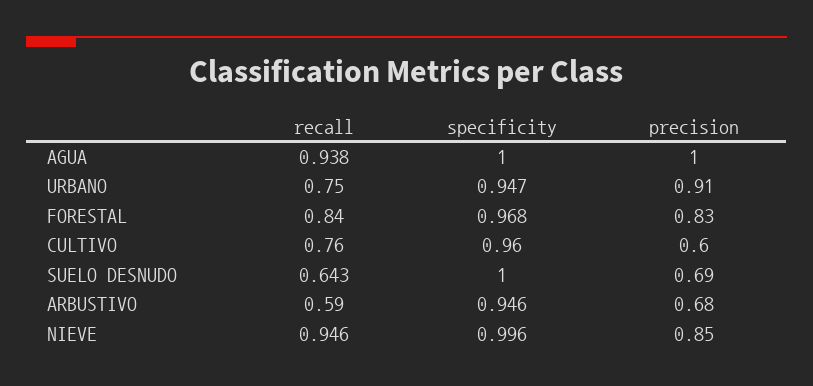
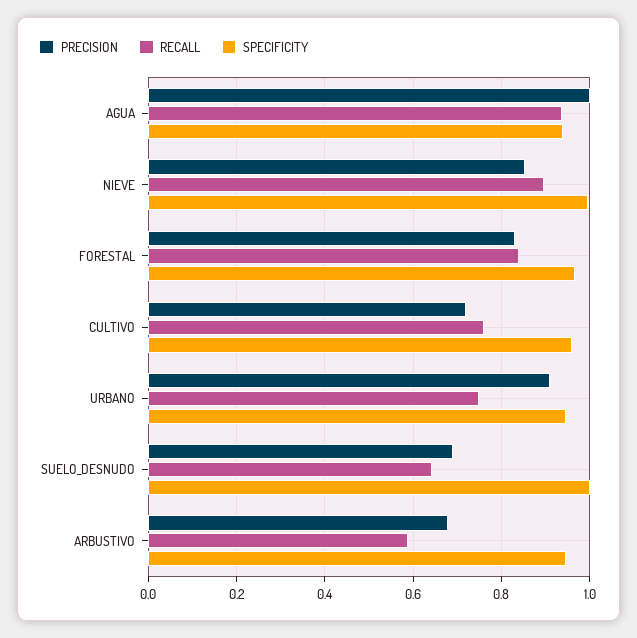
specificity, AGUA: 1 -> 0.94
precision, CULTIVO: 0.6 -> 0.72
recall, NIEVE: 0.946 -> 0.9

